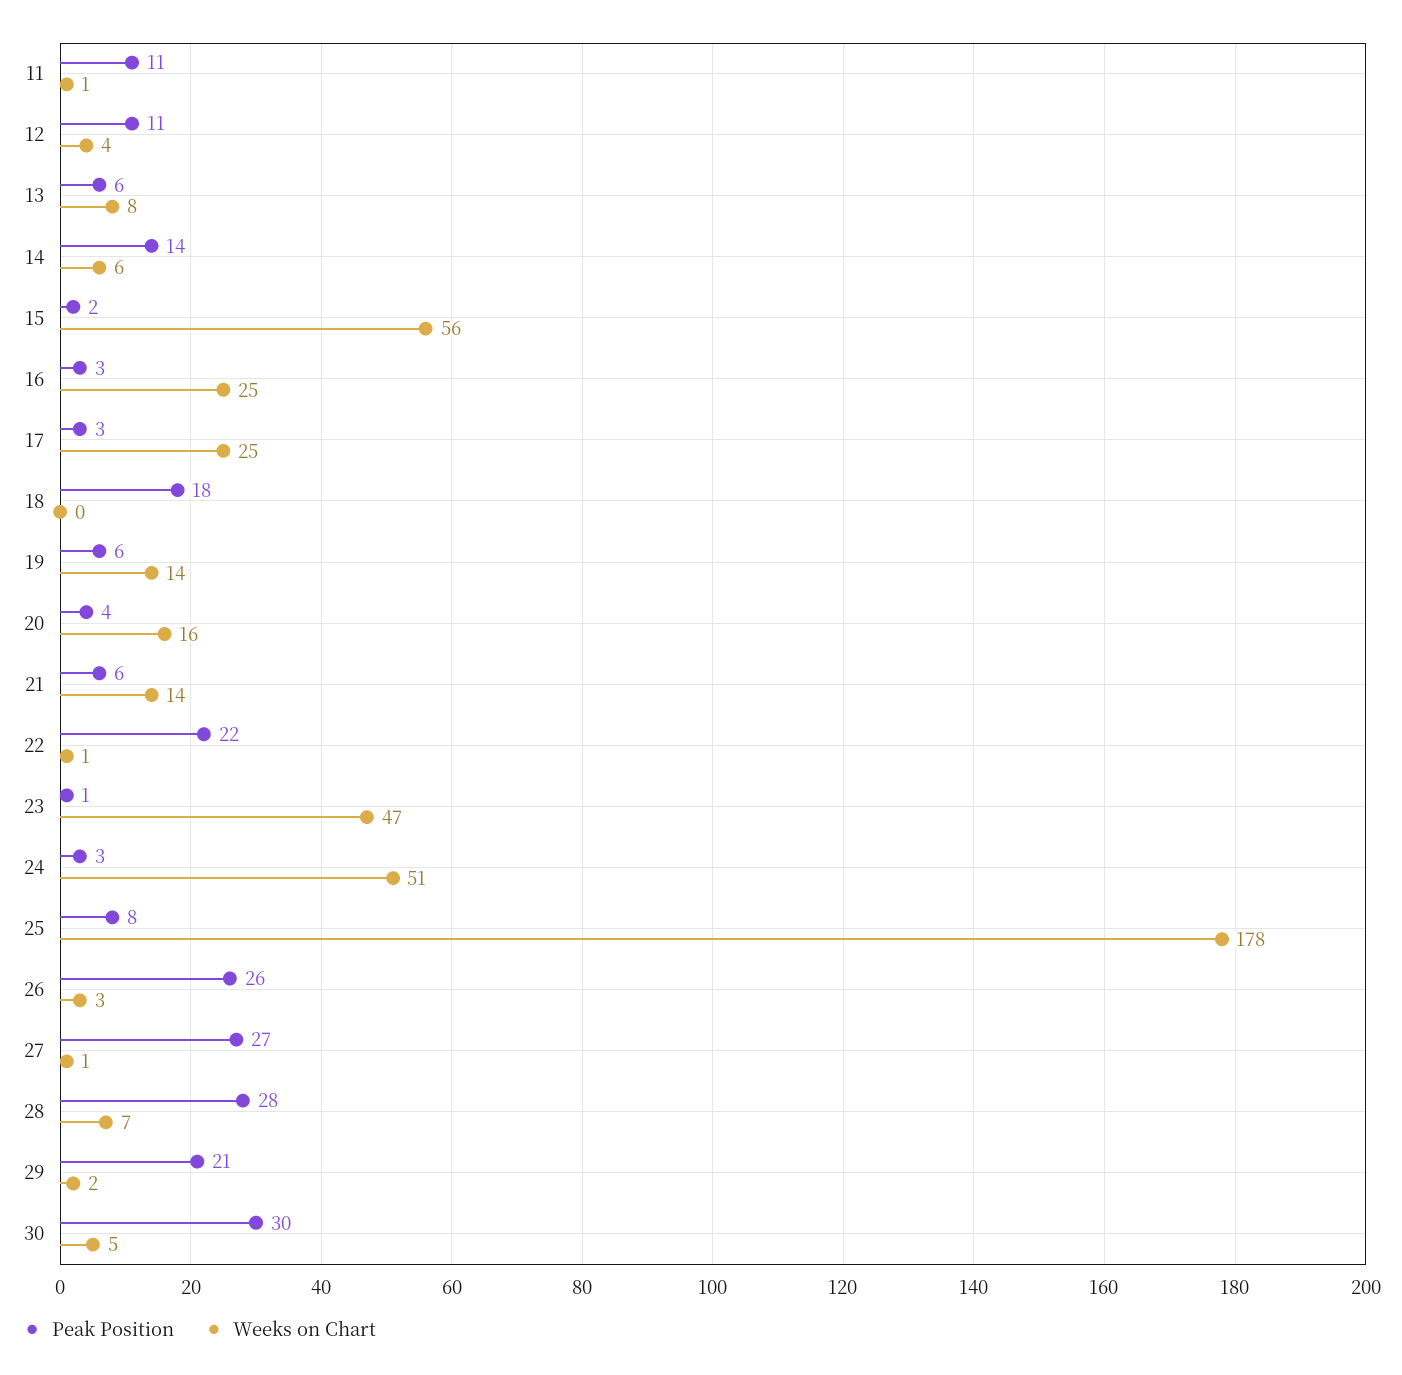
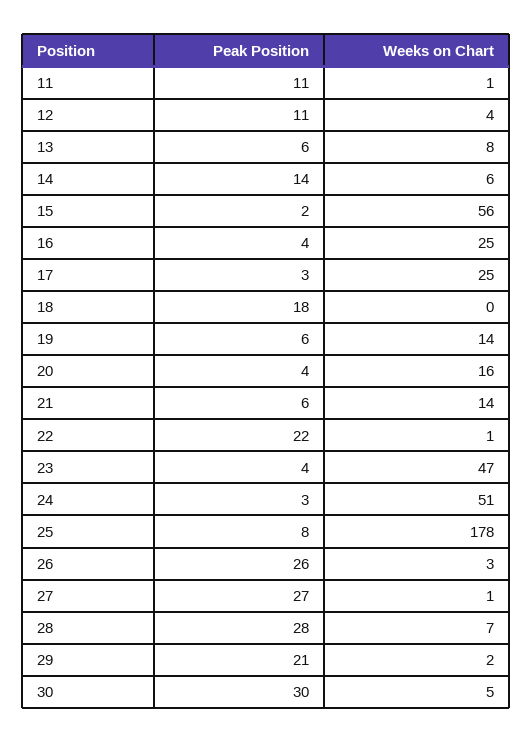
Peak Position, 16: 3 -> 4
Peak Position, 23: 1 -> 4

